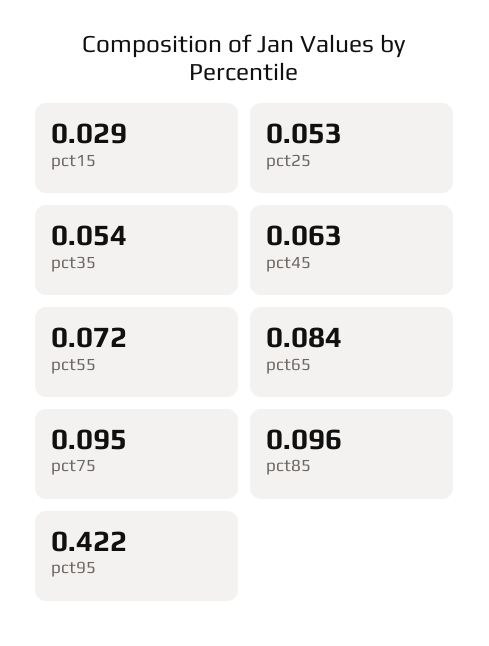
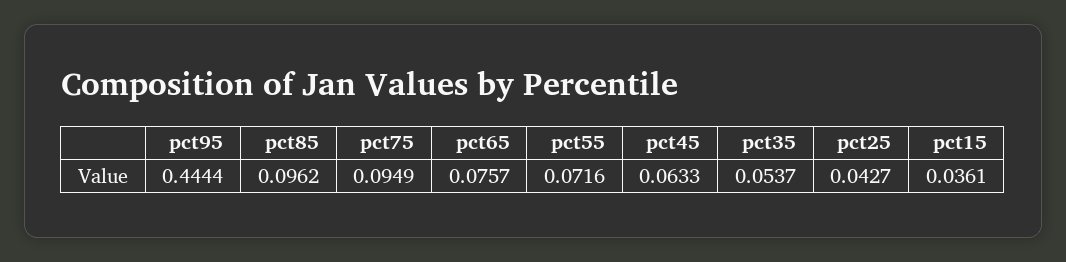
pct15: 0.029 -> 0.0361
pct25: 0.053 -> 0.0427
pct65: 0.084 -> 0.0757
pct95: 0.422 -> 0.4444

